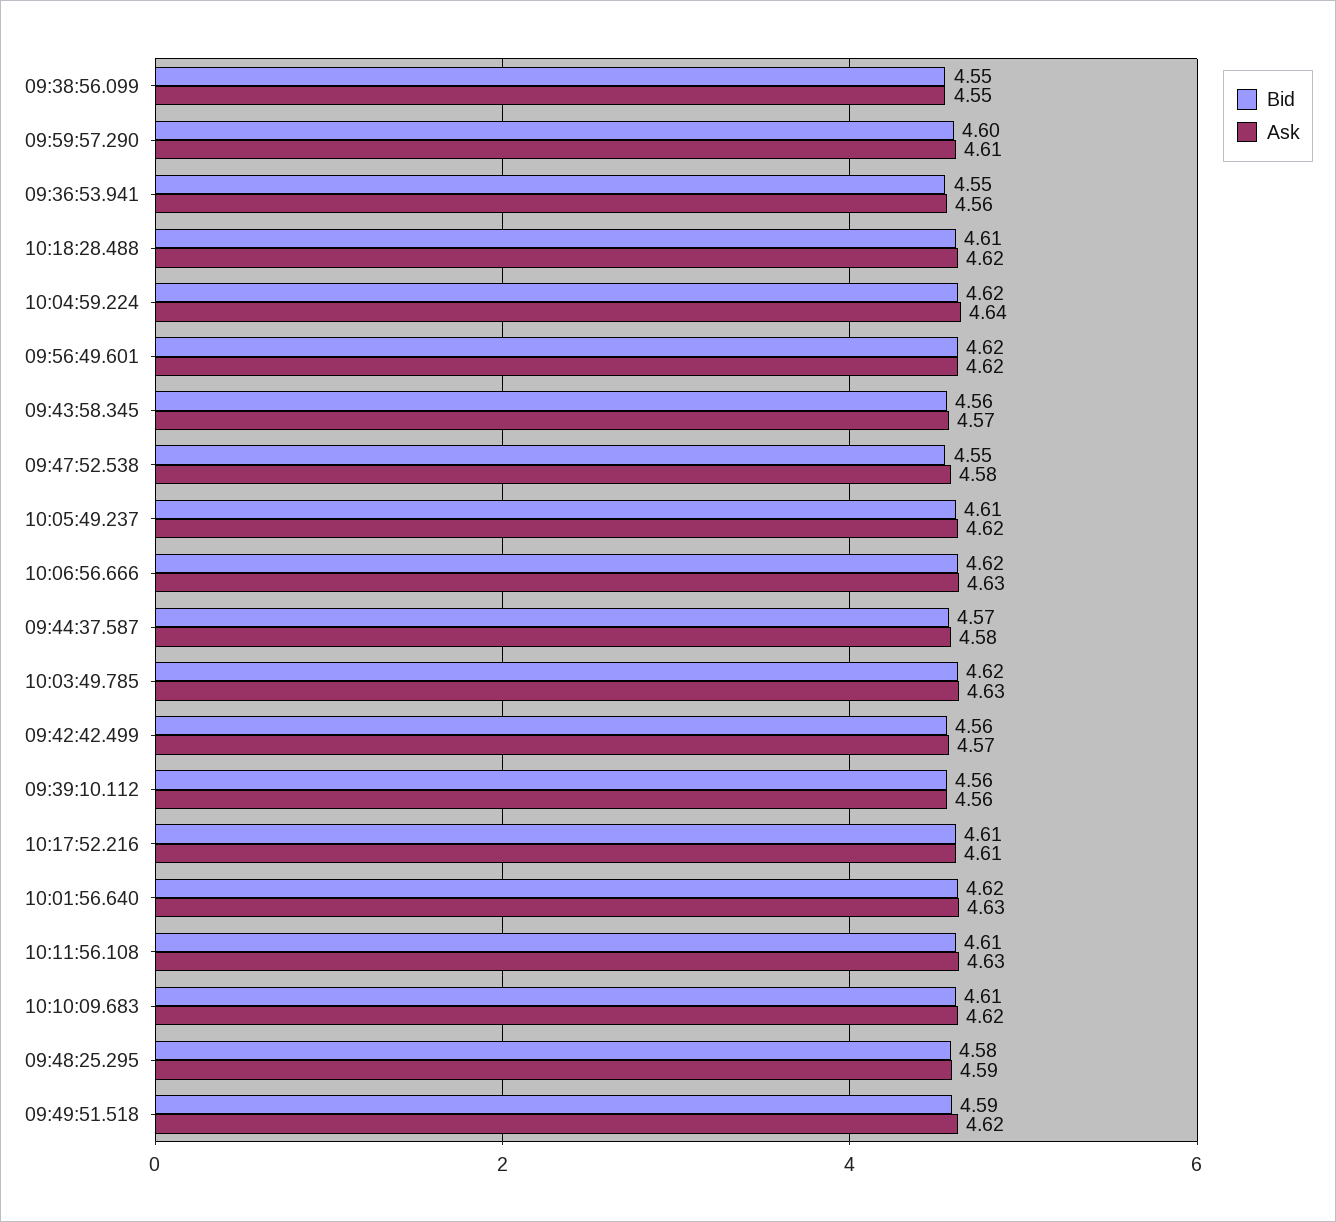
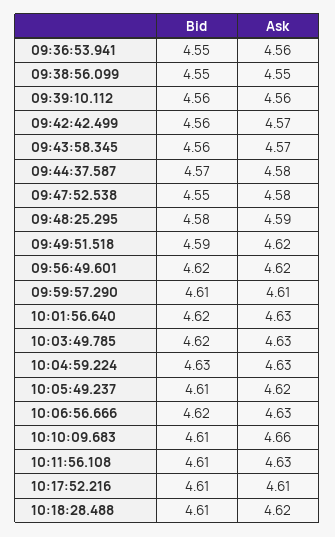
Bid, 09:59:57.290: 4.6 -> 4.61
Bid, 10:04:59.224: 4.62 -> 4.63
Ask, 10:04:59.224: 4.64 -> 4.63
Ask, 10:10:09.683: 4.62 -> 4.66

